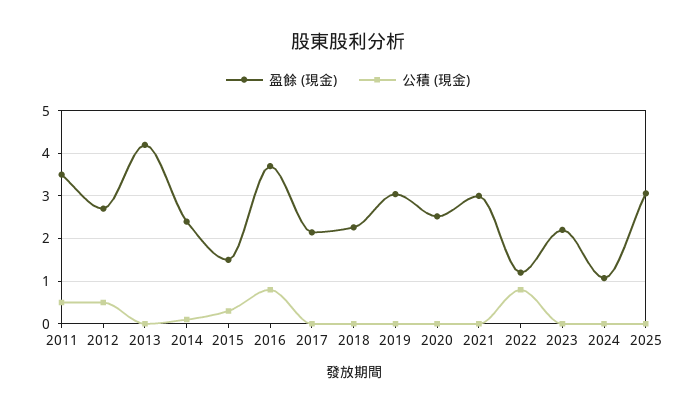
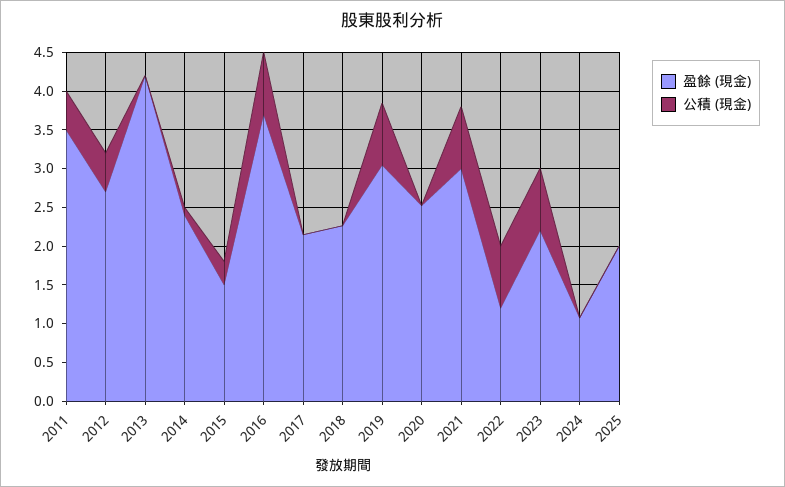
公積 (現金), 2019: 0 -> 0.75
公積 (現金), 2021: 0 -> 0.75
公積 (現金), 2023: 0 -> 0.75
盈餘 (現金), 2025: 3 -> 2

